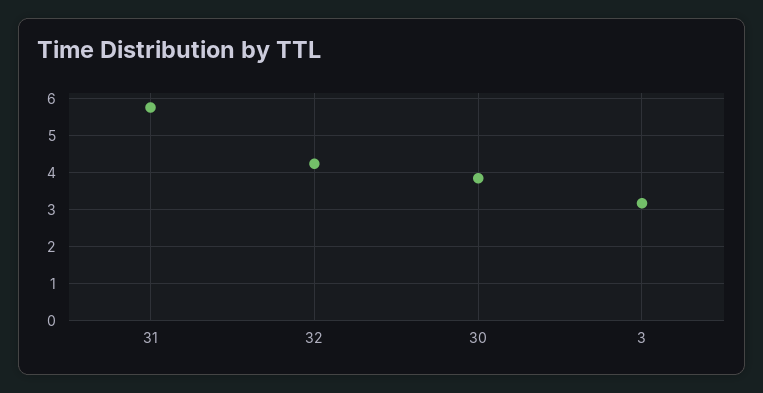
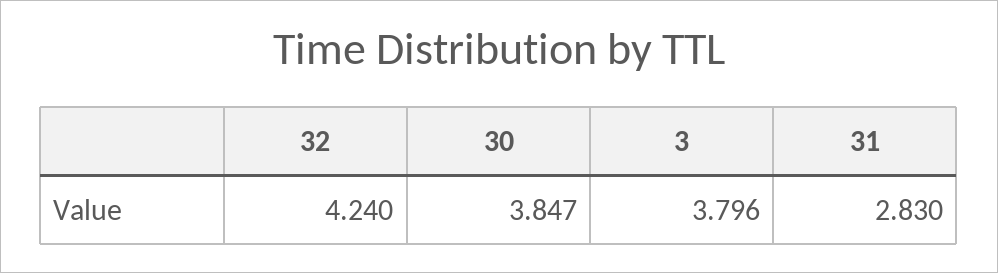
31: 5.8 -> 2.83
3: 3.2 -> 3.796

